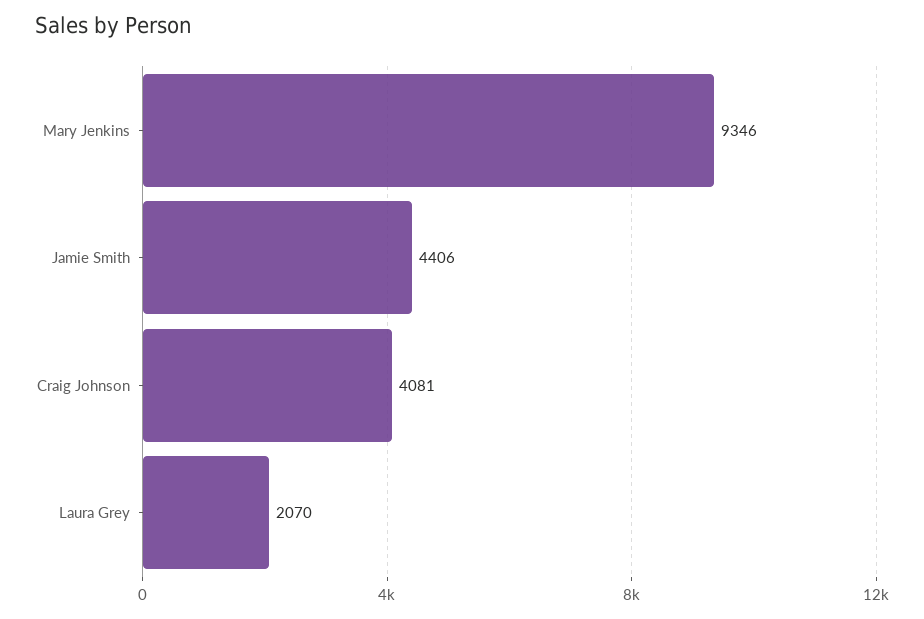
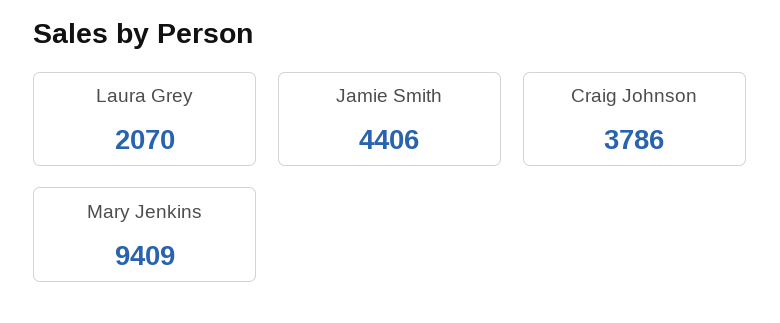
Mary Jenkins: 9346 -> 9409
Craig Johnson: 4081 -> 3786

